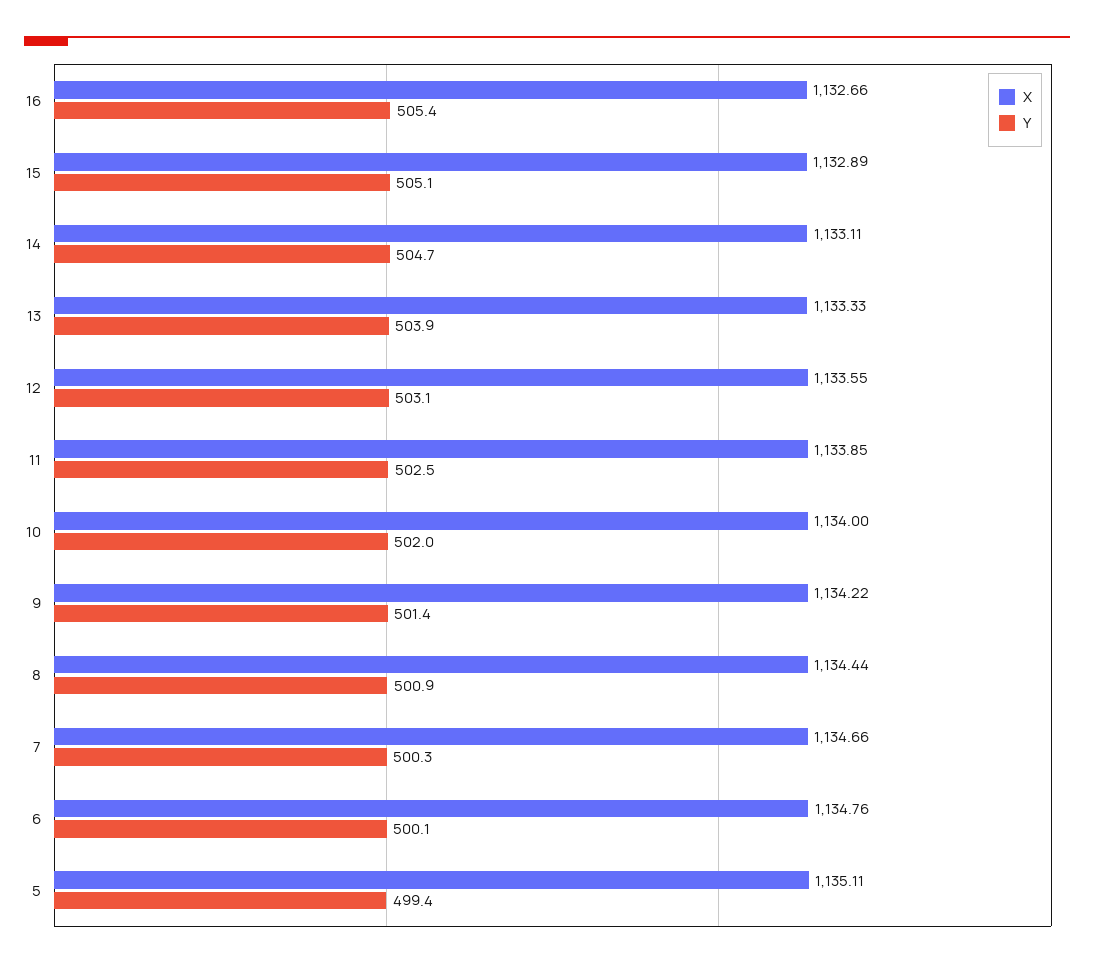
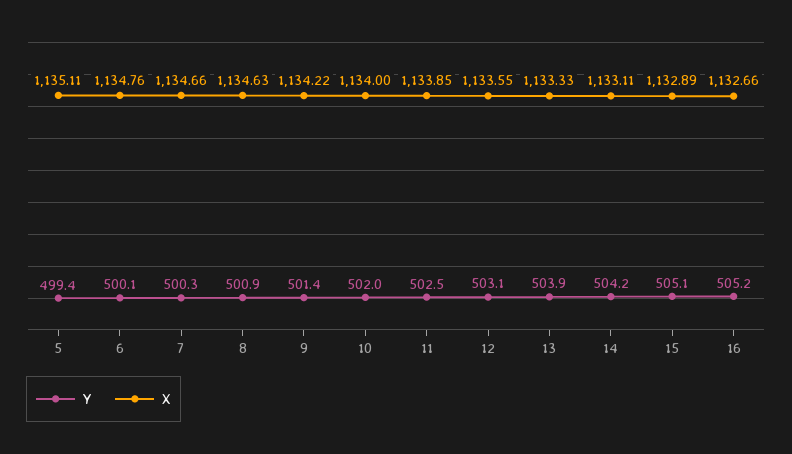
Y, 16: 505.4 -> 505.2
Y, 14: 504.7 -> 504.2
X, 8: 1134.44 -> 1134.63

